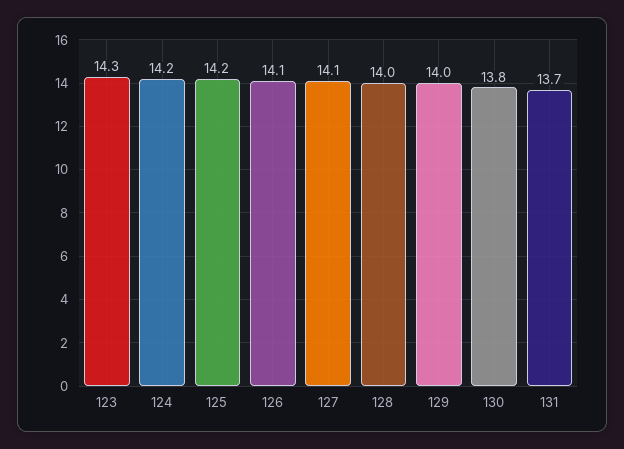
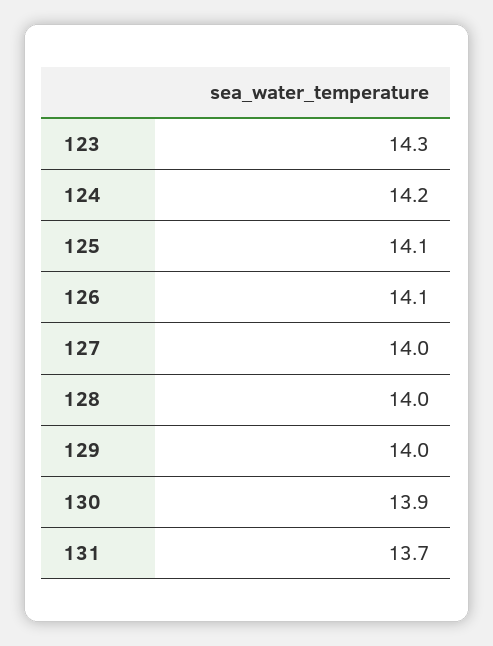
125: 14.2 -> 14.1
127: 14.1 -> 14
130: 13.8 -> 13.9

